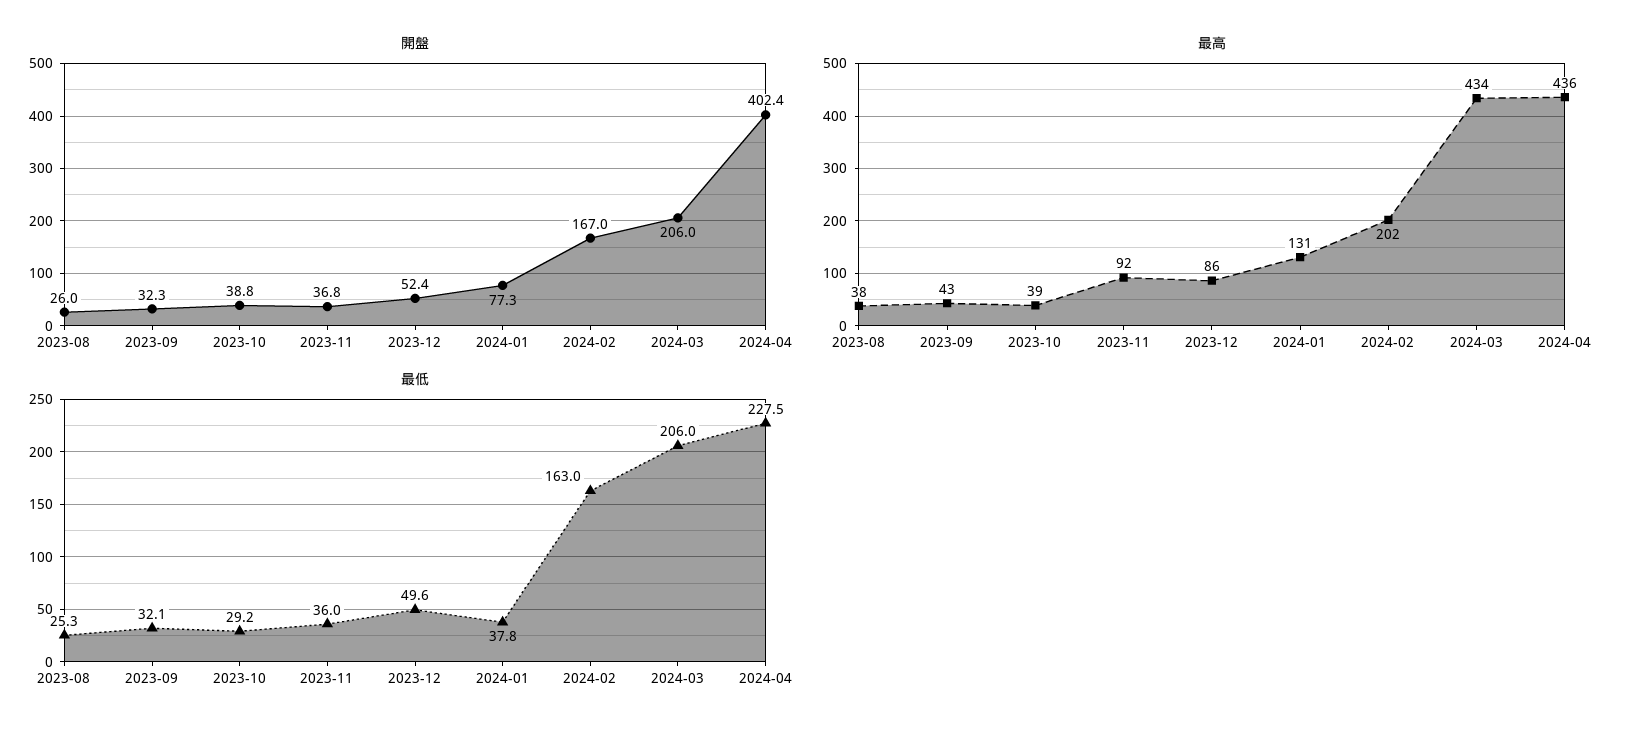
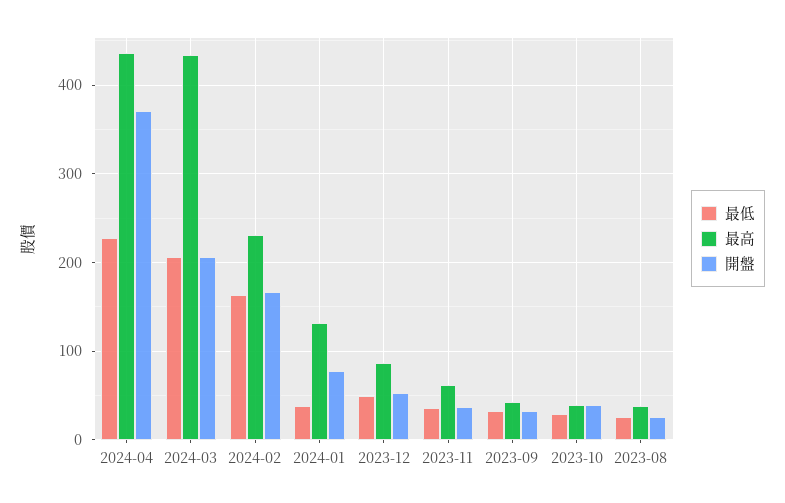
開盤, 2024-04: 402.4 -> 370
最高, 2023-11: 92 -> 60
最高, 2024-02: 202 -> 230

